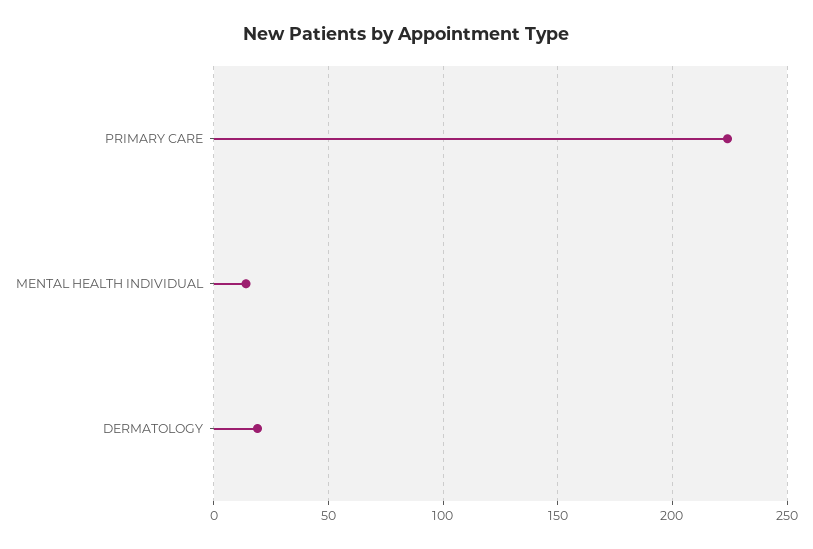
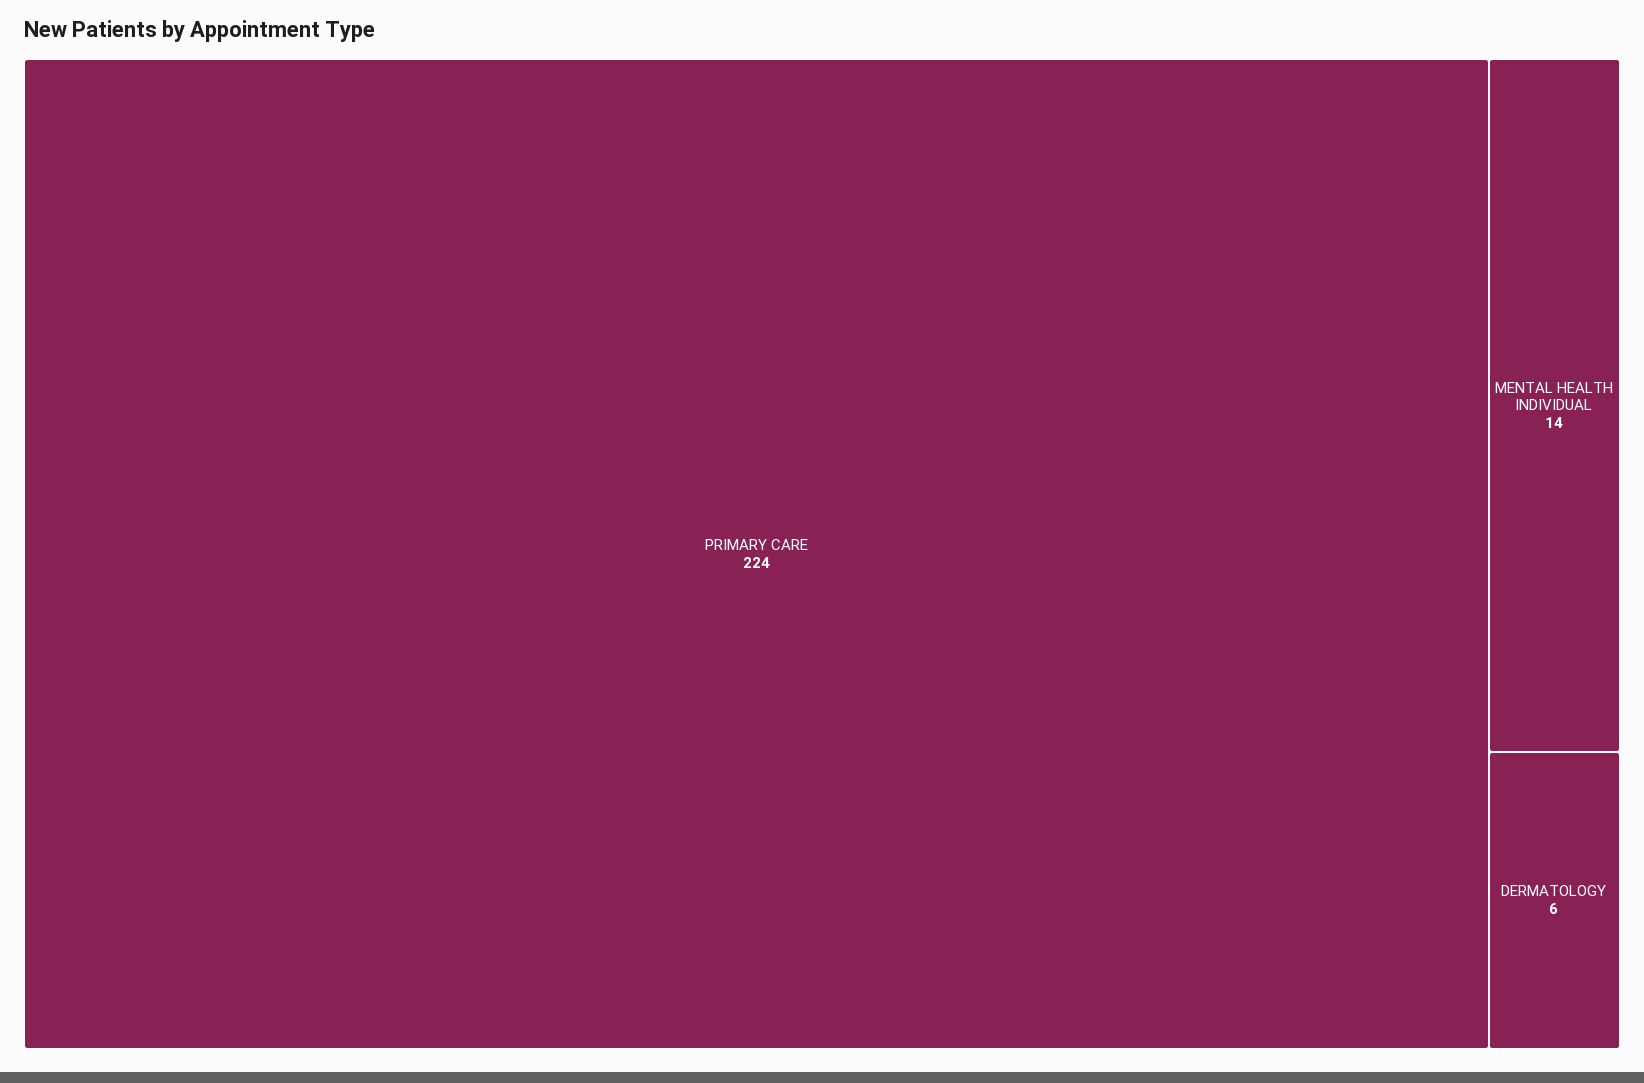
DERMATOLOGY: 20 -> 6

